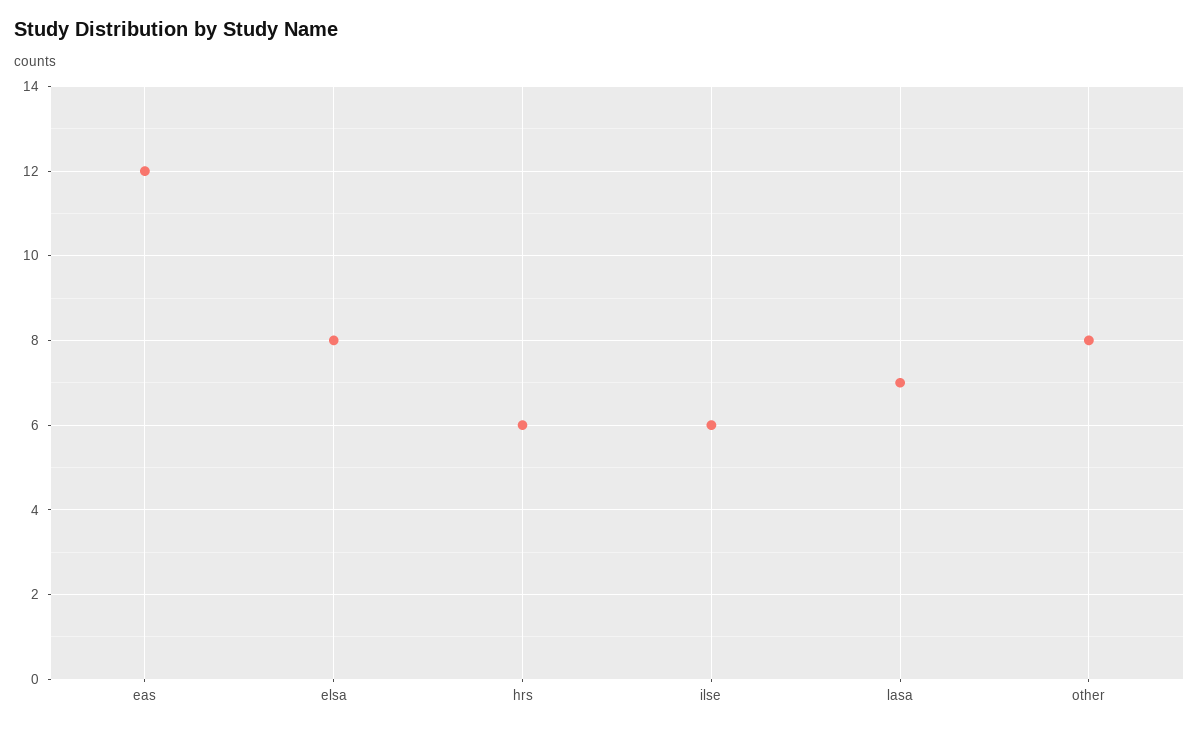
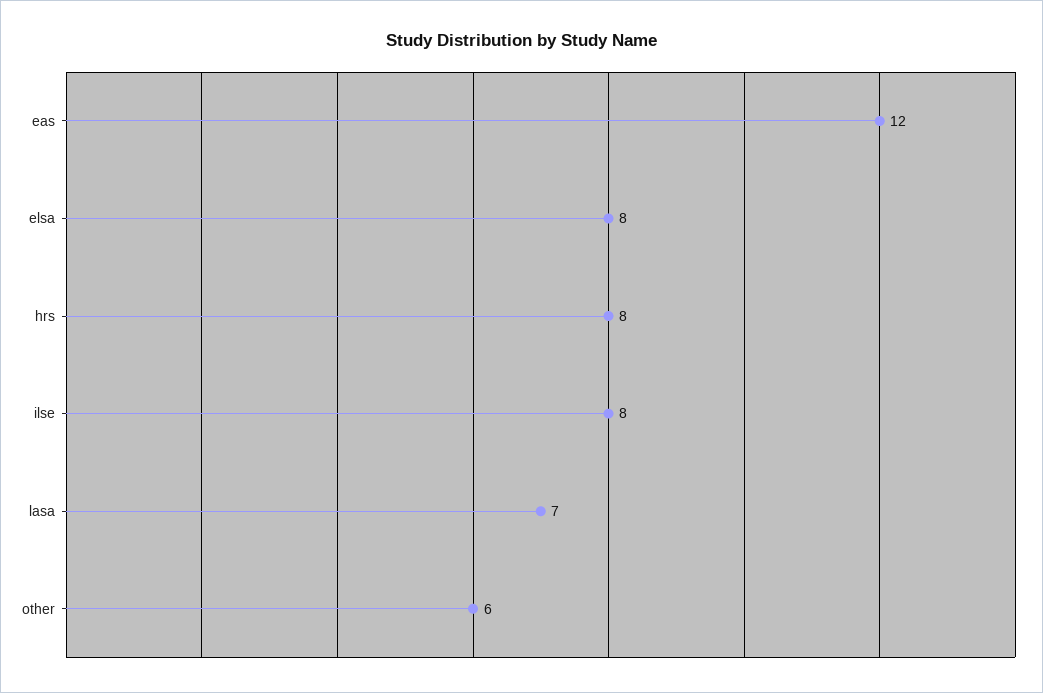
hrs: 6 -> 8
ilse: 6 -> 8
other: 8 -> 6

